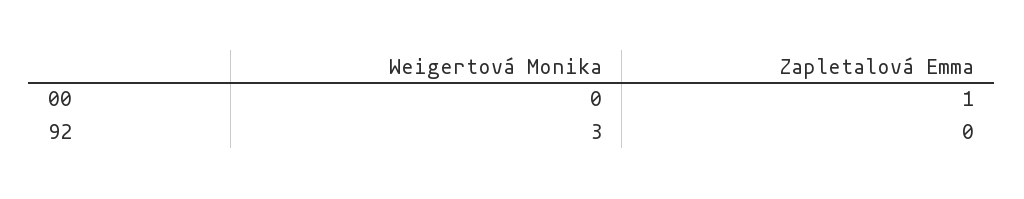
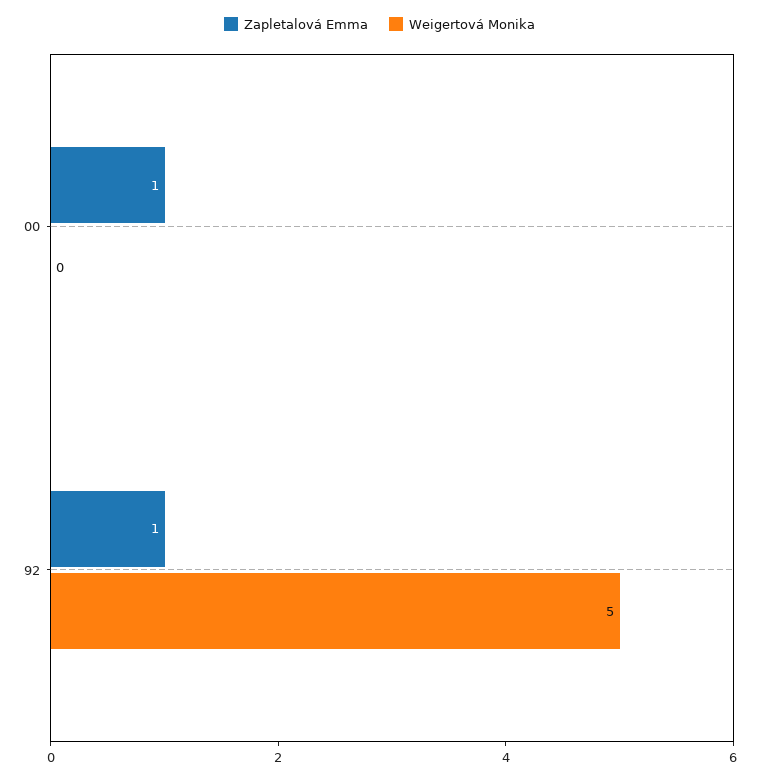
Weigertová Monika, 92: 3 -> 5
Zapletalová Emma, 92: 0 -> 1

